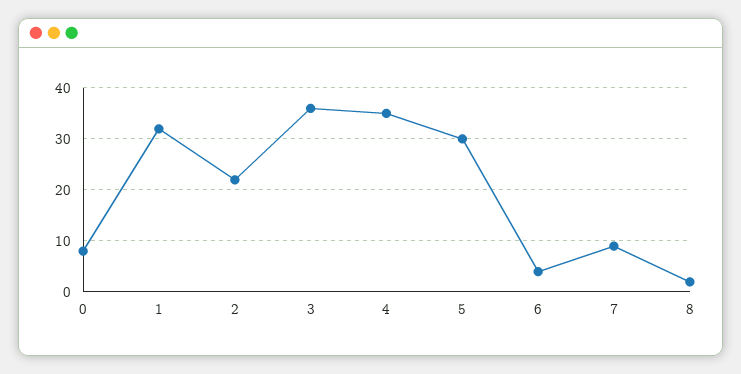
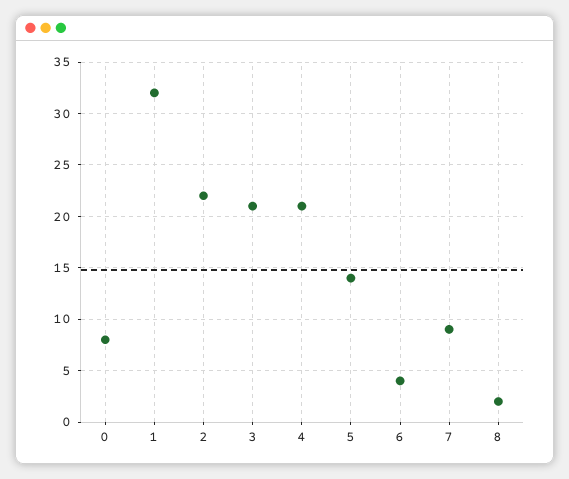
3: 35 -> 21
4: 35 -> 21
5: 30 -> 14

